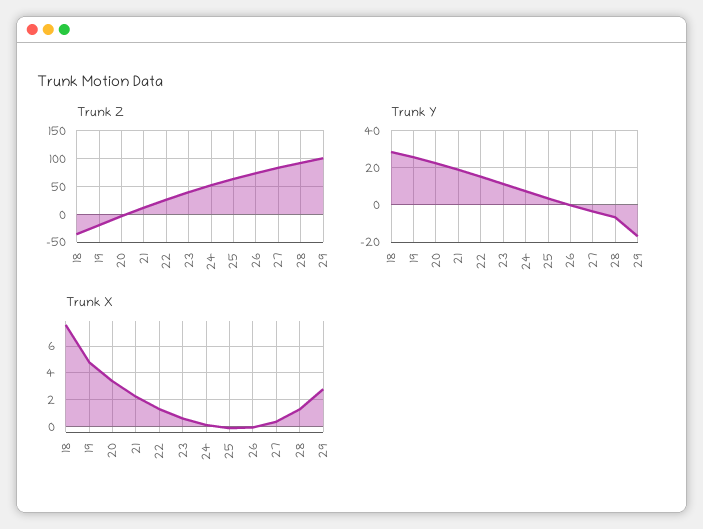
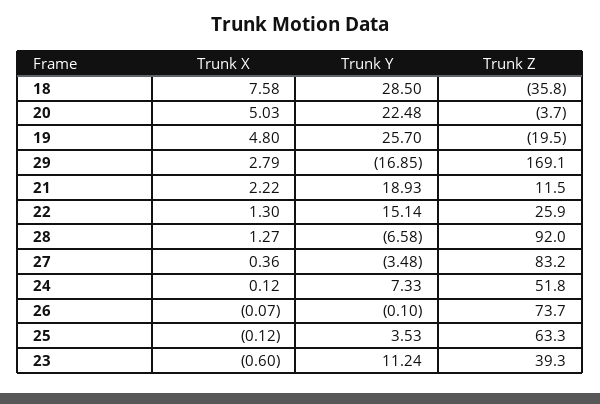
Trunk Z, 29: 100 -> 169.1
Trunk X, 20: 3.5 -> 5.03
Trunk X, 23: 0.5 -> -0.6

